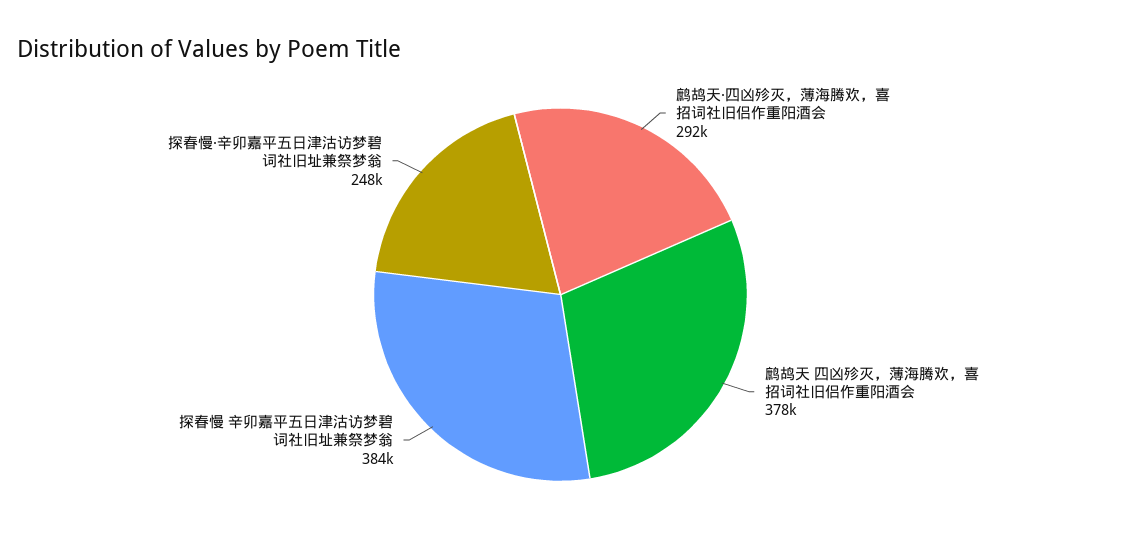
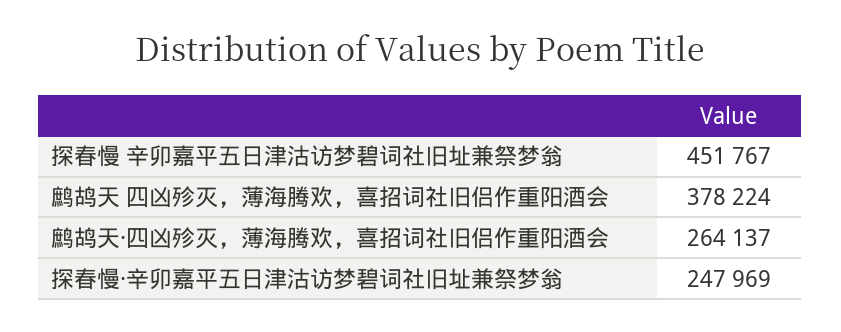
鹧鸪天·四凶殄灭，薄海腾欢，喜招词社旧侣作重阳酒会: 292000 -> 264137
探春慢 辛卯嘉平五日津沽访梦碧词社旧址兼祭梦翁: 384000 -> 451767

